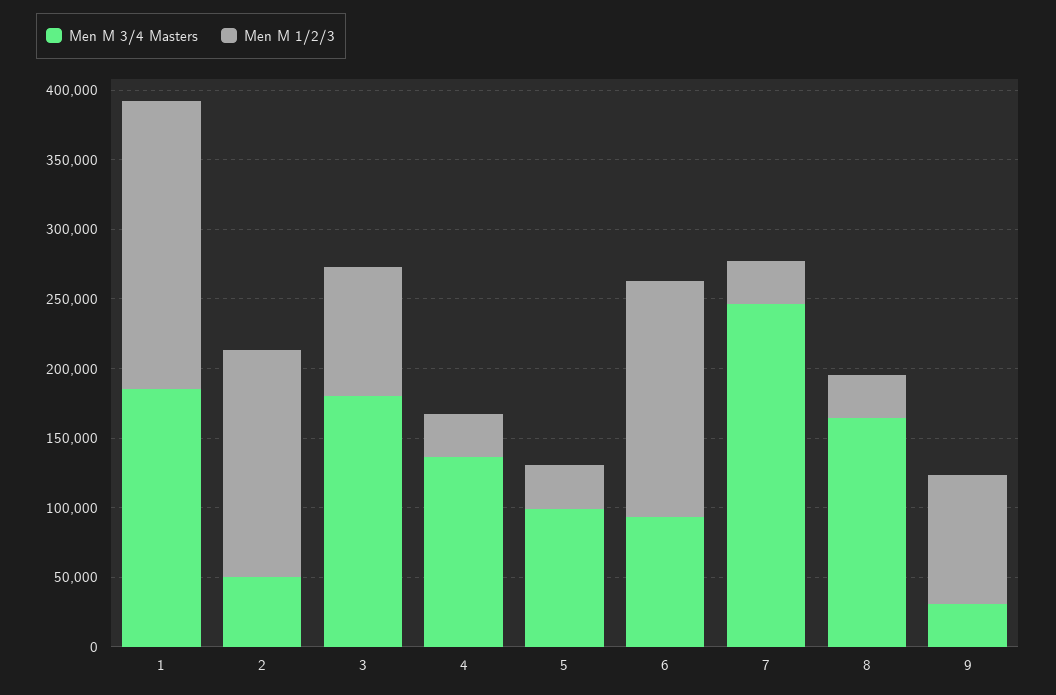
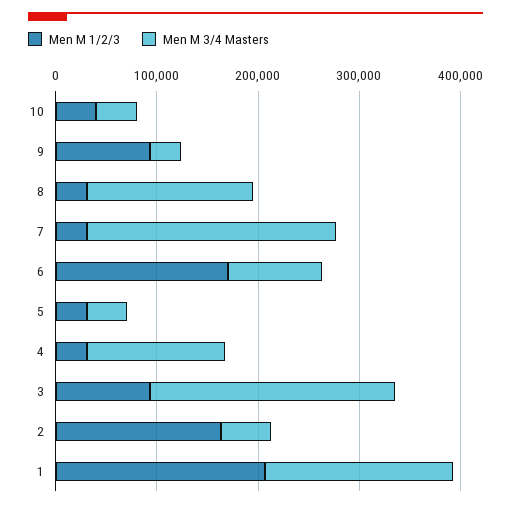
Men M 3/4 Masters, 3: 180000 -> 240000
Men M 3/4 Masters, 5: 100000 -> 40000
Men M 1/2/3, 10: none -> 40000
Men M 3/4 Masters, 10: none -> 40000

